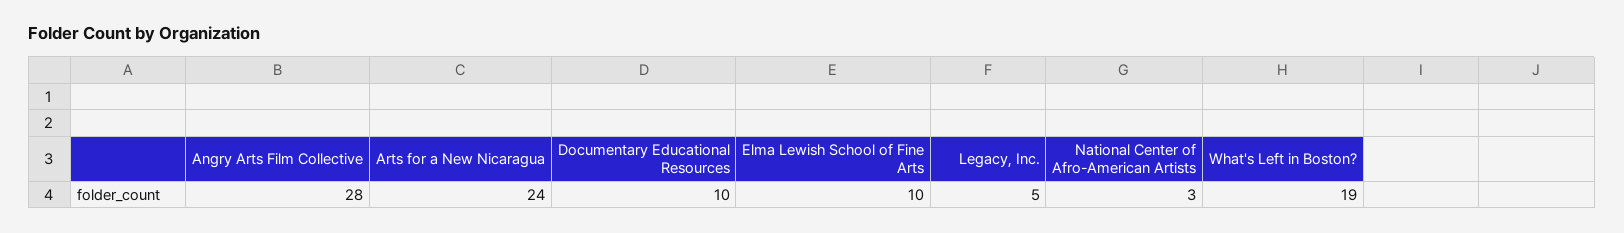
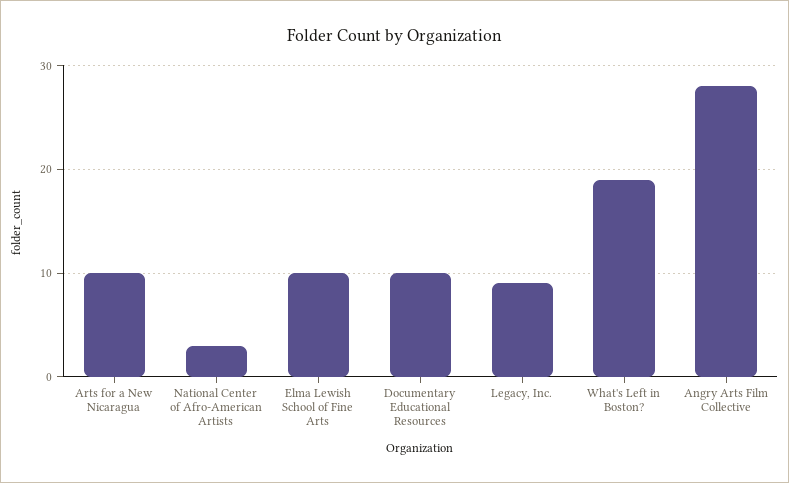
Arts for a New Nicaragua: 24 -> 10
Legacy, Inc.: 5 -> 9

